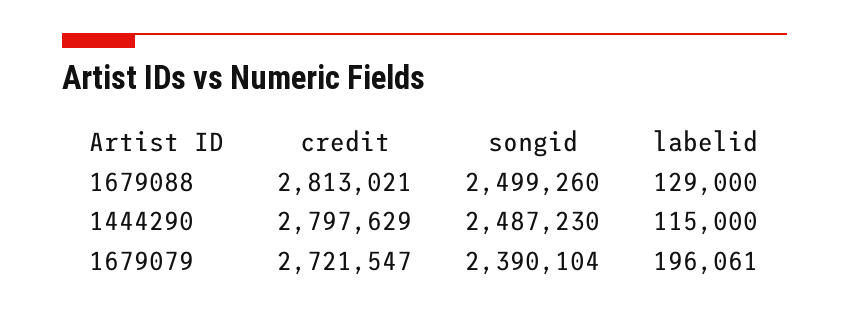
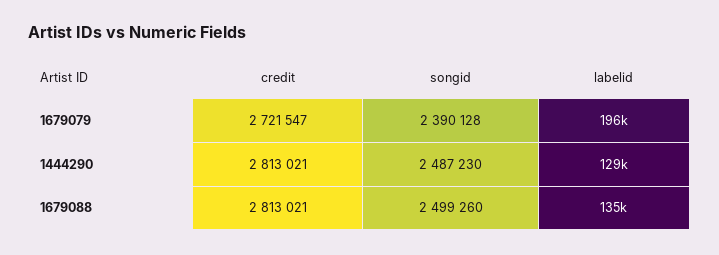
labelid, 1679088: 129000 -> 135000
credit, 1444290: 2797629 -> 2813021
labelid, 1444290: 115000 -> 129000
songid, 1679079: 2390104 -> 2390128

